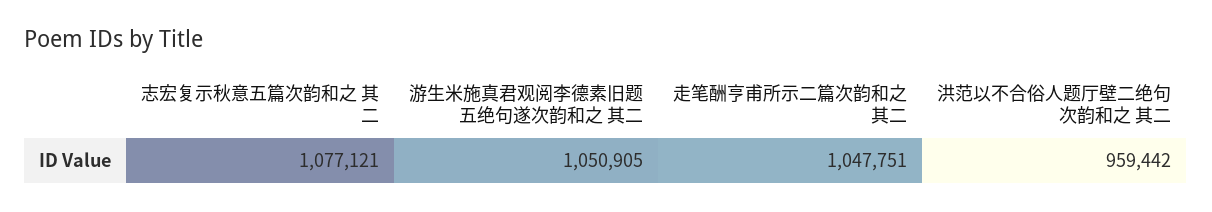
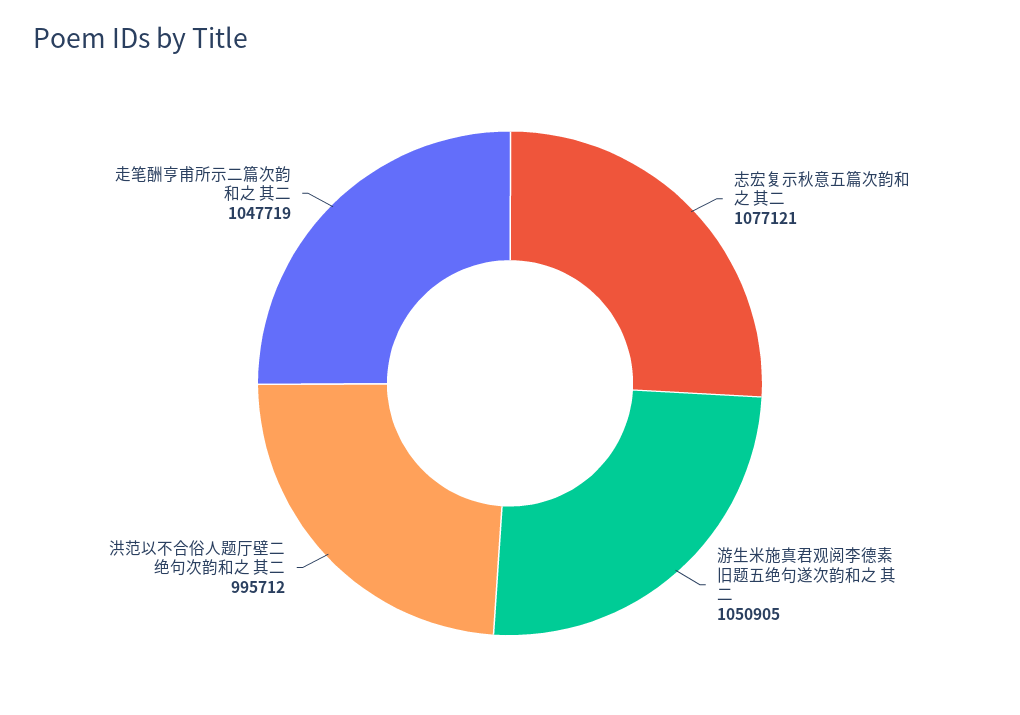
走笔酬亨甫所示二篇次韵和之 其二: 1047751 -> 1047719
洪范以不合俗人题厅壁二绝句次韵和之 其二: 959442 -> 995712

